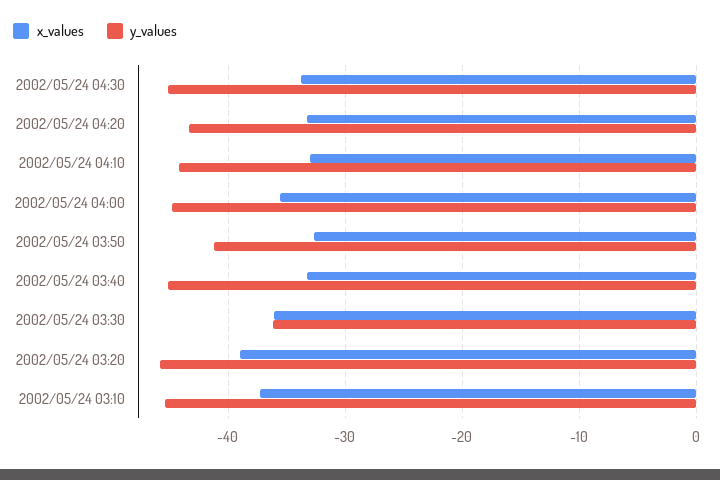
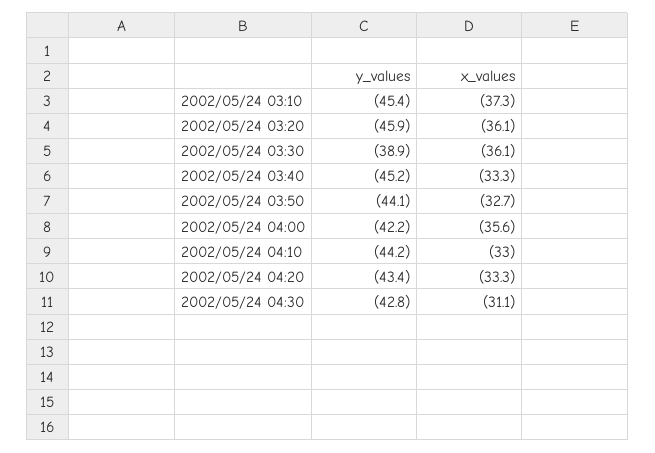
x_values, 2002/05/24 04:30: -34 -> -31.1
y_values, 2002/05/24 04:30: -45 -> -42.8
y_values, 2002/05/24 04:00: -45 -> -42.2
y_values, 2002/05/24 03:50: -41 -> -44.1
y_values, 2002/05/24 03:30: -36 -> -38.9
x_values, 2002/05/24 03:20: -39 -> -36.1

